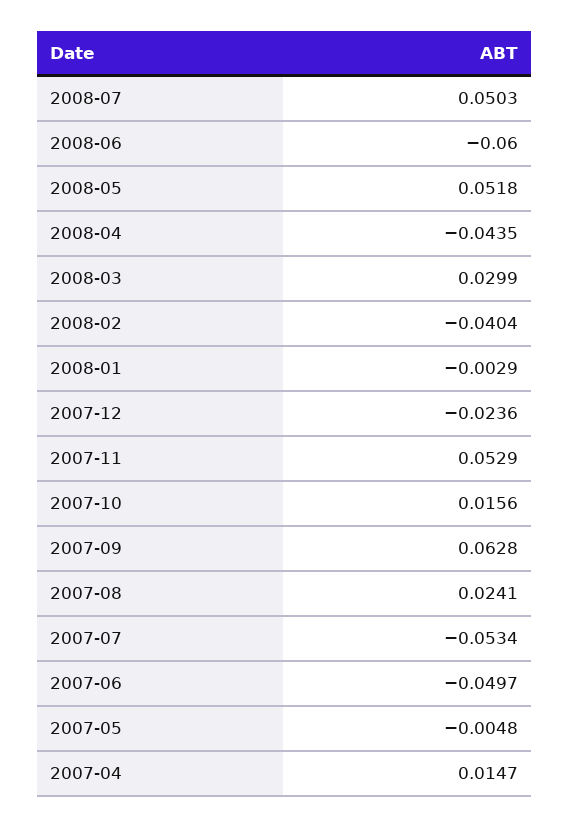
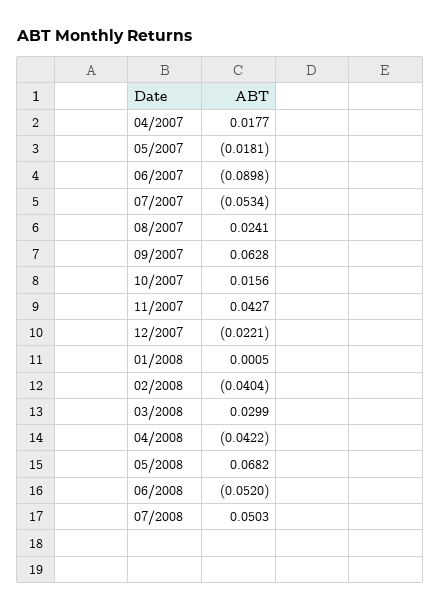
2008-06: -0.06 -> -0.052
2008-05: 0.0518 -> 0.0682
2008-04: -0.0435 -> -0.0422
2008-01: -0.0029 -> 0.0005
2007-12: -0.0236 -> -0.0221
2007-11: 0.0529 -> 0.0427
2007-06: -0.0497 -> -0.0898
2007-05: -0.0048 -> -0.0181
2007-04: 0.0147 -> 0.0177

